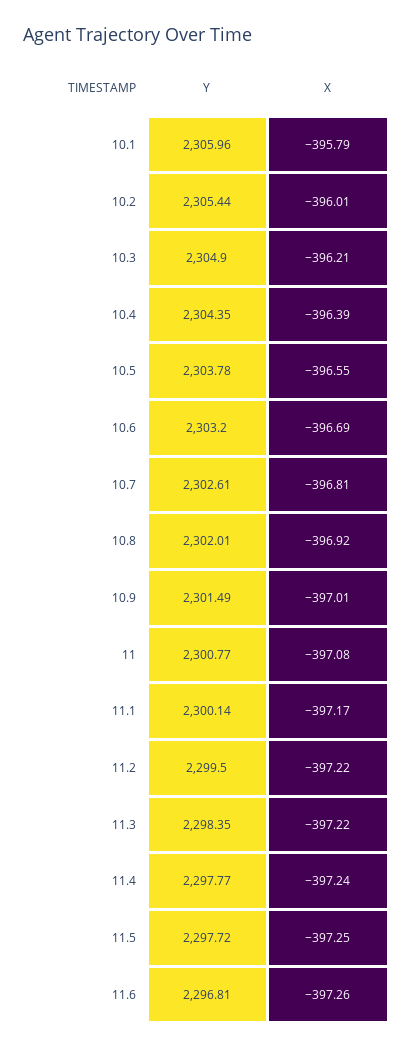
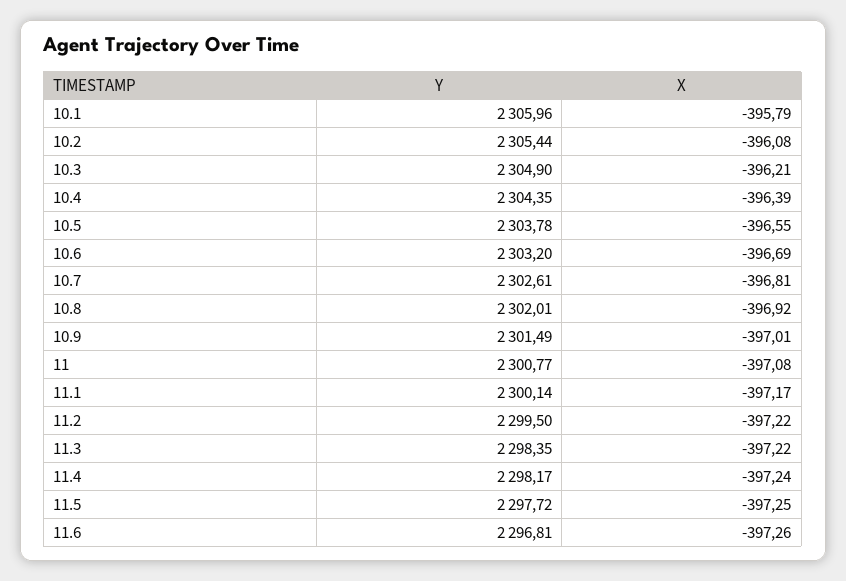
X, 10.2: -396.01 -> -396.08
Y, 11.4: 2297.77 -> 2298.17

